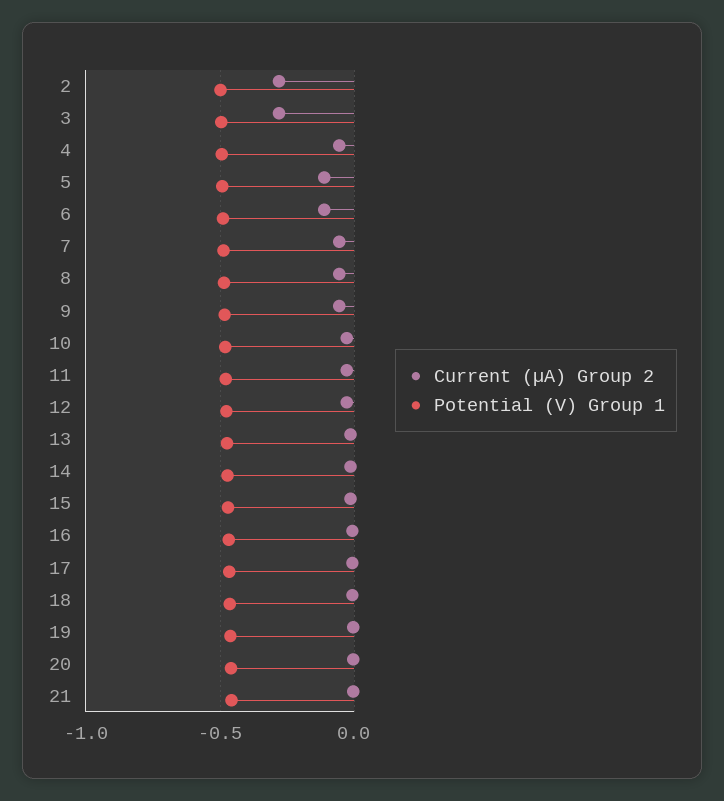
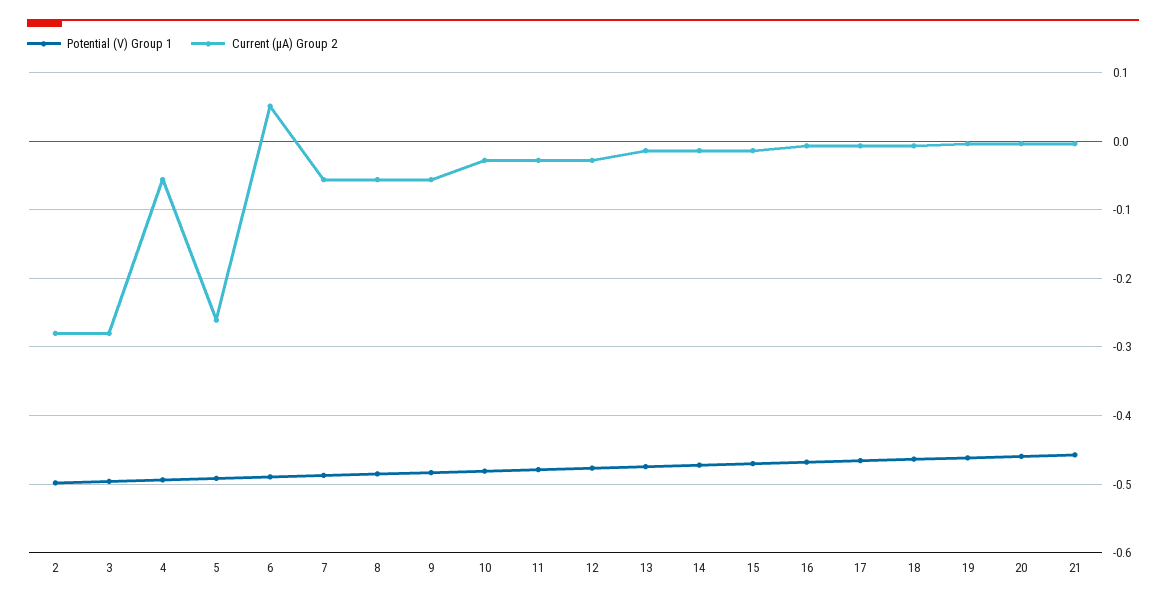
Current (µA) Group 2, 5: -0.1 -> -0.26
Current (µA) Group 2, 6: -0.1 -> 0.05

